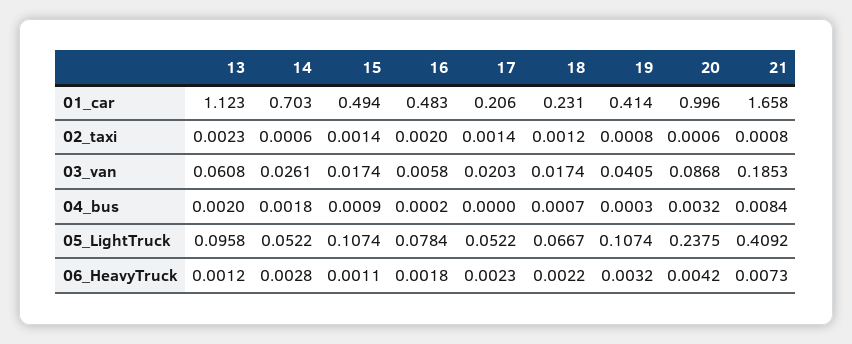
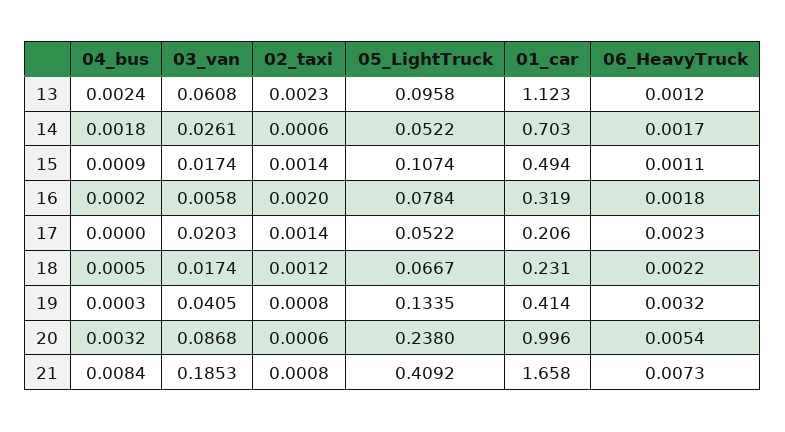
16, 01_car: 0.483 -> 0.319
13, 04_bus: 0.002 -> 0.0024
18, 04_bus: 0.0007 -> 0.0005
19, 05_LightTruck: 0.1074 -> 0.1335
20, 05_LightTruck: 0.2375 -> 0.238
14, 06_HeavyTruck: 0.0028 -> 0.0017
20, 06_HeavyTruck: 0.0042 -> 0.0054

